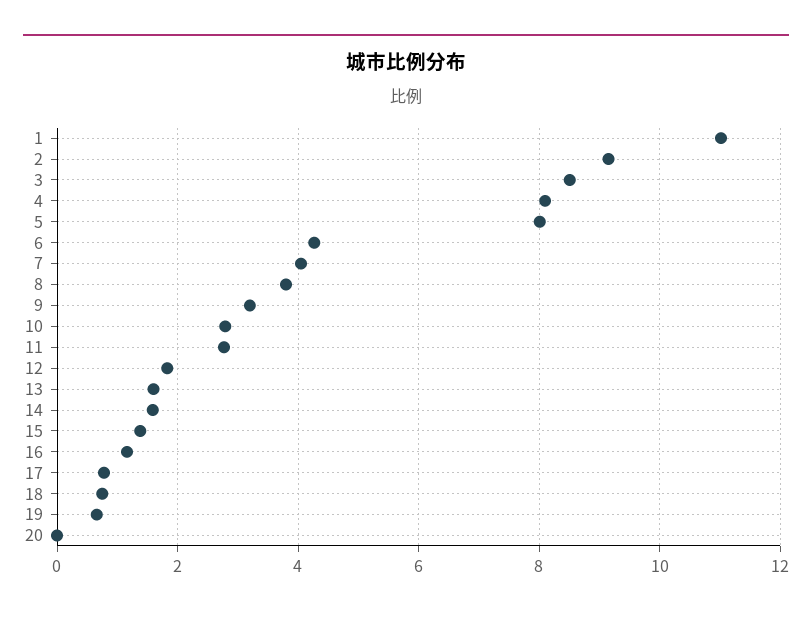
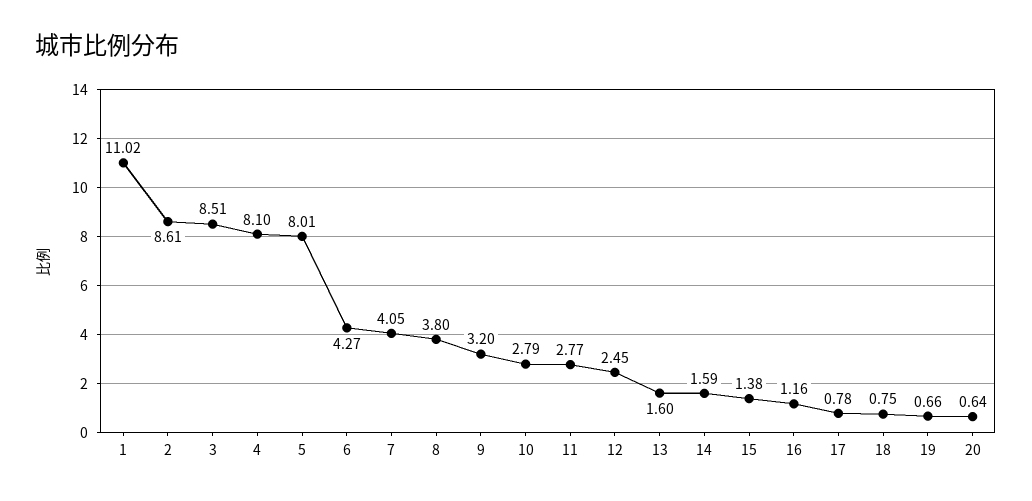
2: 9.2 -> 8.61
12: 1.8 -> 2.45
20: 0 -> 0.64

